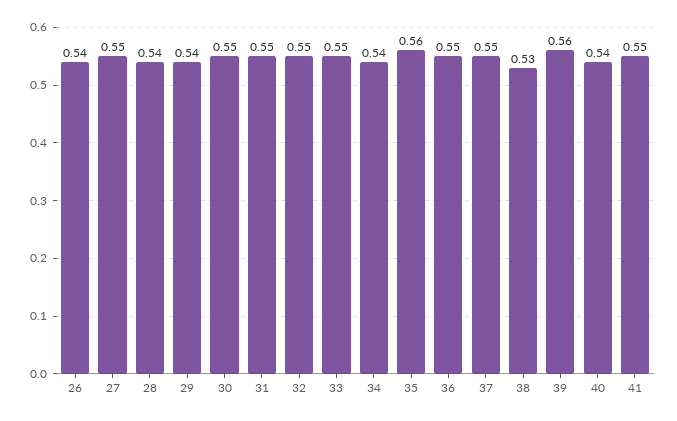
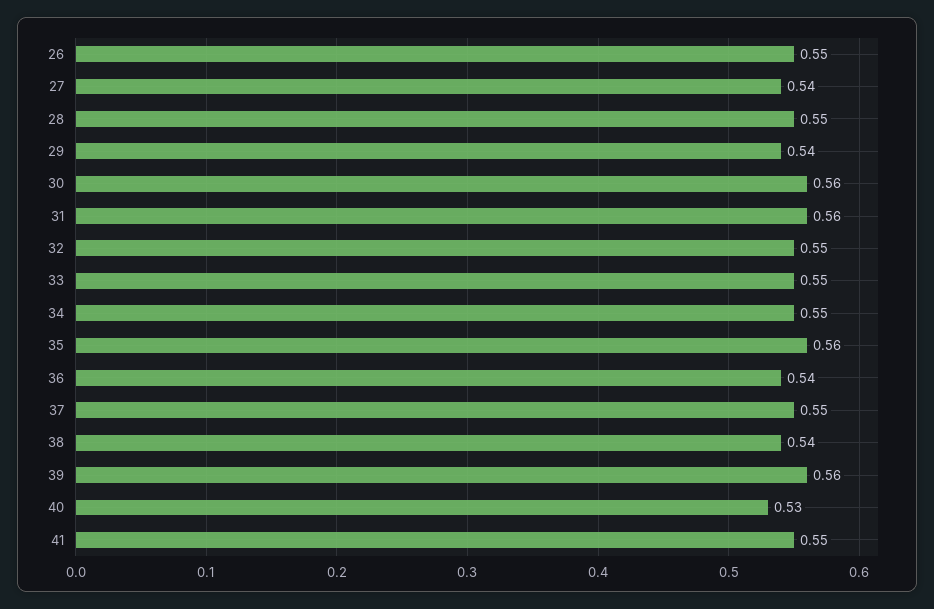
26: 0.54 -> 0.55
27: 0.55 -> 0.54
28: 0.54 -> 0.55
30: 0.55 -> 0.56
31: 0.55 -> 0.56
34: 0.54 -> 0.55
36: 0.55 -> 0.54
38: 0.53 -> 0.54
40: 0.54 -> 0.53

